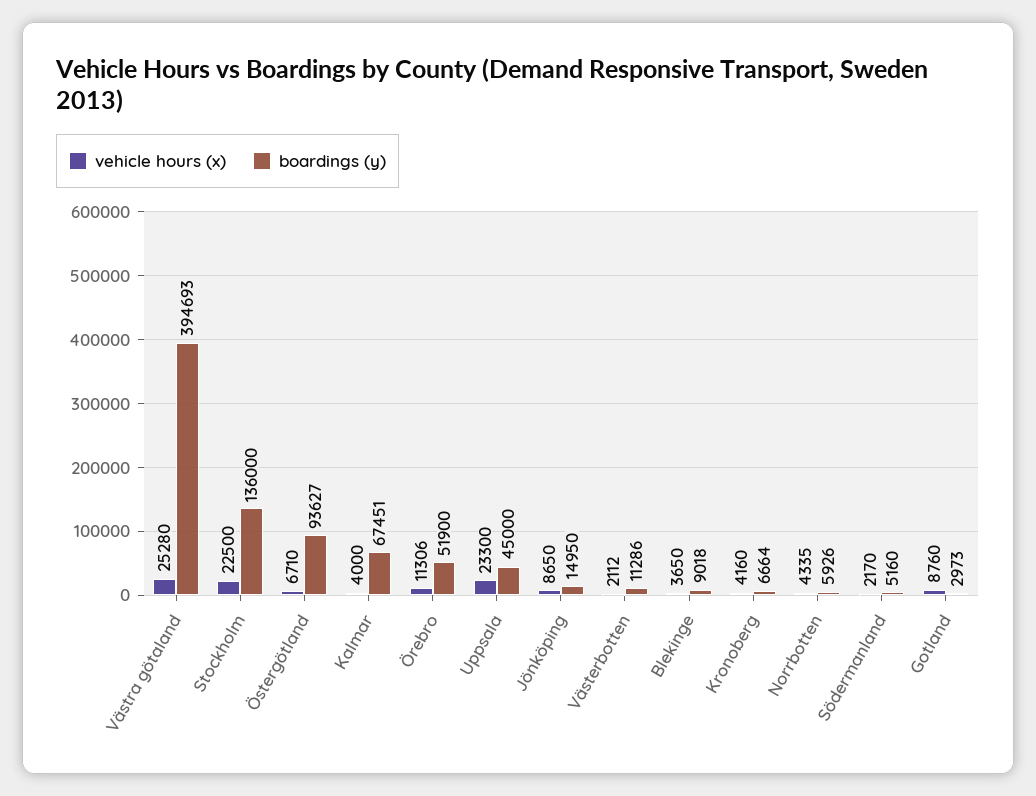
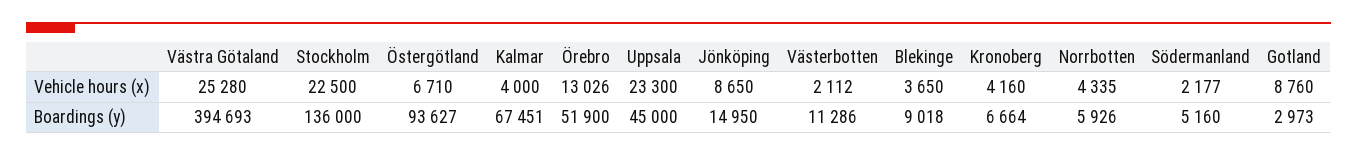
vehicle hours (x), Örebro: 11306 -> 13026
vehicle hours (x), Södermanland: 2170 -> 2177

